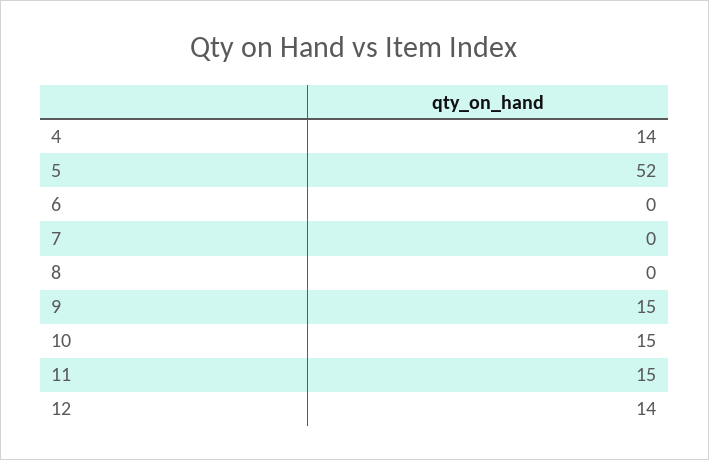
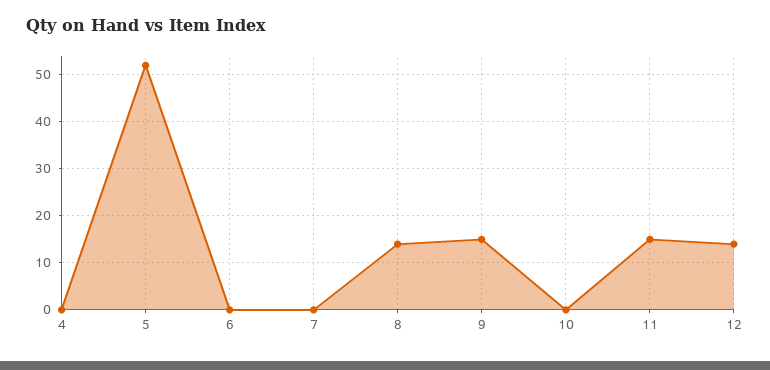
4: 14 -> 0
8: 0 -> 15
10: 15 -> 0

